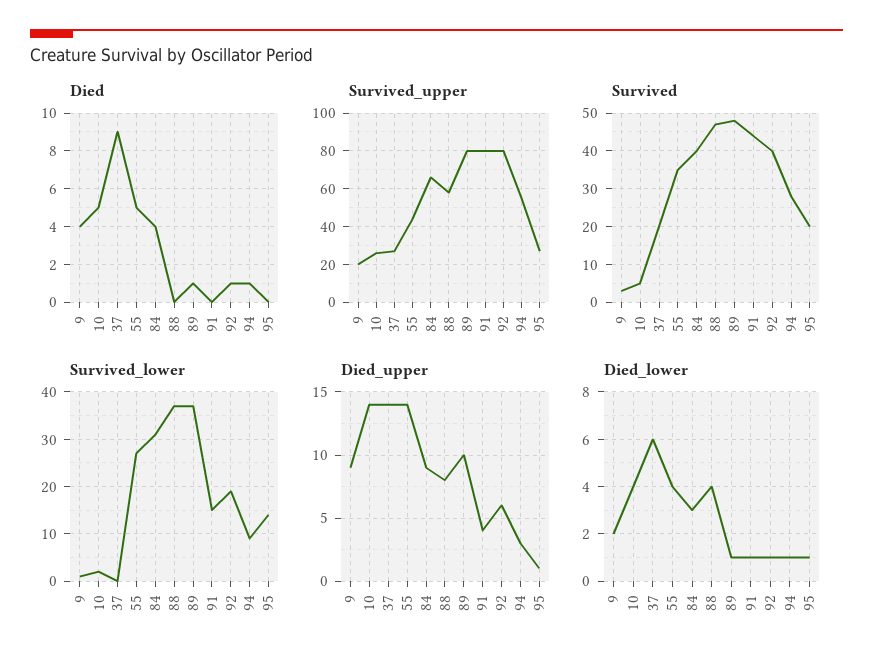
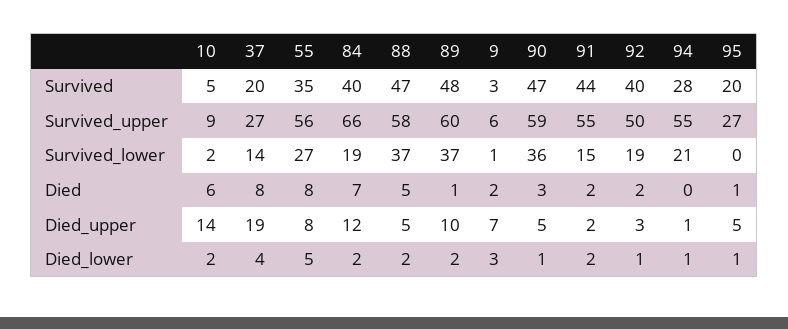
Died, 9: 4 -> 2
Died, 10: 5 -> 6
Died, 37: 9 -> 8
Died, 55: 5 -> 8
Died, 84: 4 -> 7
Died, 88: 0 -> 5
Died, 91: 0 -> 2
Died, 92: 1 -> 2
Died, 94: 1 -> 0
Died, 95: 0 -> 1
Survived_upper, 9: 20 -> 6
Survived_upper, 10: 25 -> 9
Survived_upper, 55: 45 -> 56
Survived_upper, 89: 80 -> 60
Survived_upper, 91: 80 -> 55
Survived_upper, 92: 80 -> 50
Survived_lower, 37: 0 -> 14
Survived_lower, 84: 30 -> 19
Survived_lower, 94: 10 -> 21
Survived_lower, 95: 15 -> 0
Died_upper, 9: 9 -> 7
Died_upper, 37: 14 -> 19
Died_upper, 55: 14 -> 8
Died_upper, 84: 9 -> 12
Died_upper, 88: 8 -> 5
Died_upper, 91: 4 -> 2
Died_upper, 92: 6 -> 3
Died_upper, 94: 3 -> 1
Died_upper, 95: 1 -> 5
Died_lower, 9: 2 -> 3
Died_lower, 10: 4 -> 2
Died_lower, 37: 6 -> 4
Died_lower, 55: 4 -> 5
Died_lower, 84: 3 -> 2
Died_lower, 88: 4 -> 2
Died_lower, 89: 1 -> 2
Died_lower, 91: 1 -> 2
Survived, 90: none -> 47
Survived_upper, 90: none -> 59
Survived_lower, 90: none -> 36
Died, 90: none -> 3
Died_upper, 90: none -> 5
Died_lower, 90: none -> 1

